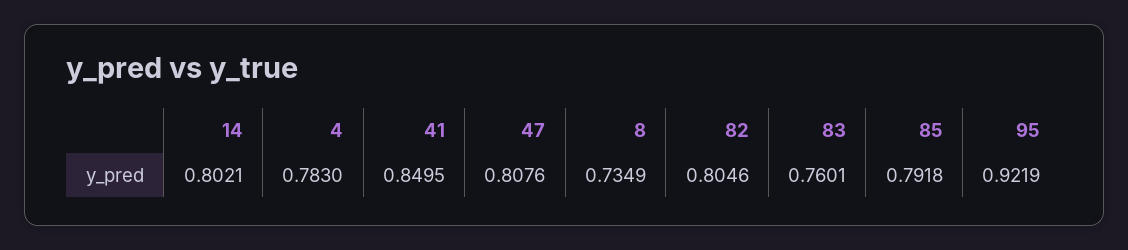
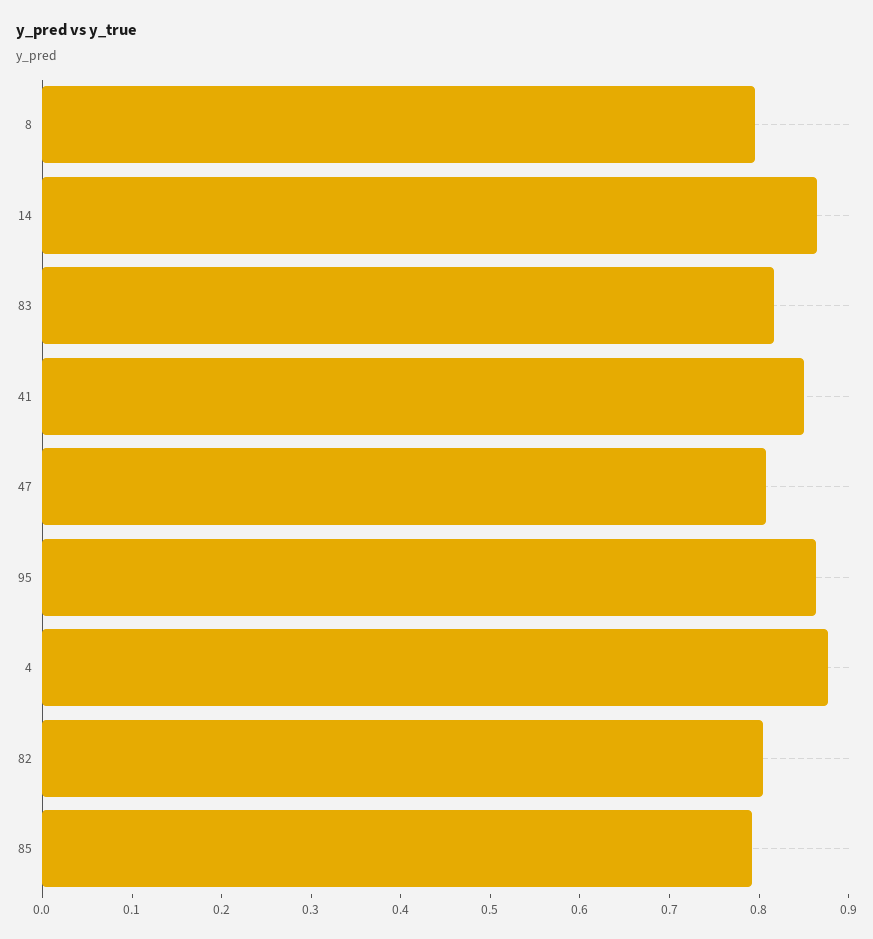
14: 0.8021 -> 0.86
4: 0.783 -> 0.88
8: 0.7349 -> 0.8
83: 0.7601 -> 0.82
95: 0.9219 -> 0.86

